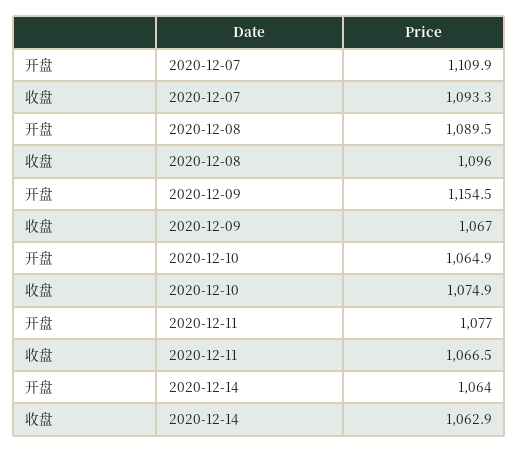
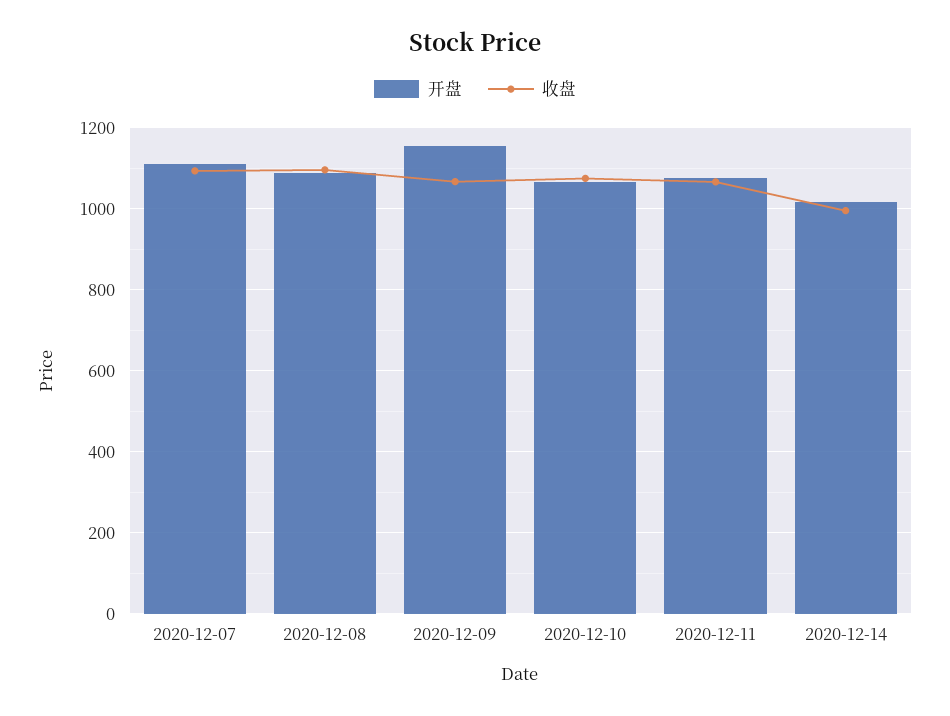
开盘, 2020-12-14: 1064 -> 1020
收盘, 2020-12-14: 1062.9 -> 1000

